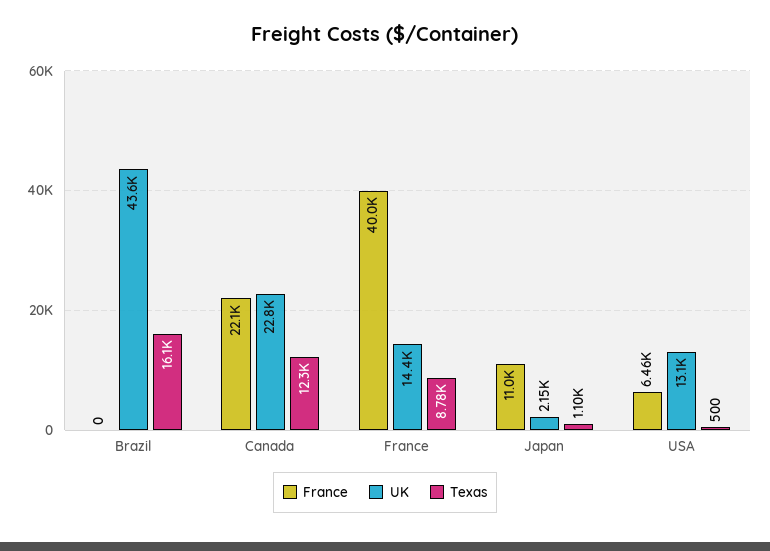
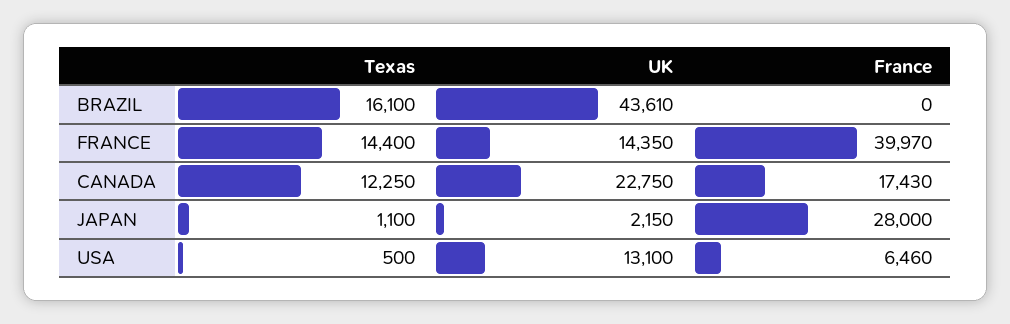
France, Canada: 22100 -> 17430
Texas, France: 8780 -> 14400
France, Japan: 11000 -> 28000

